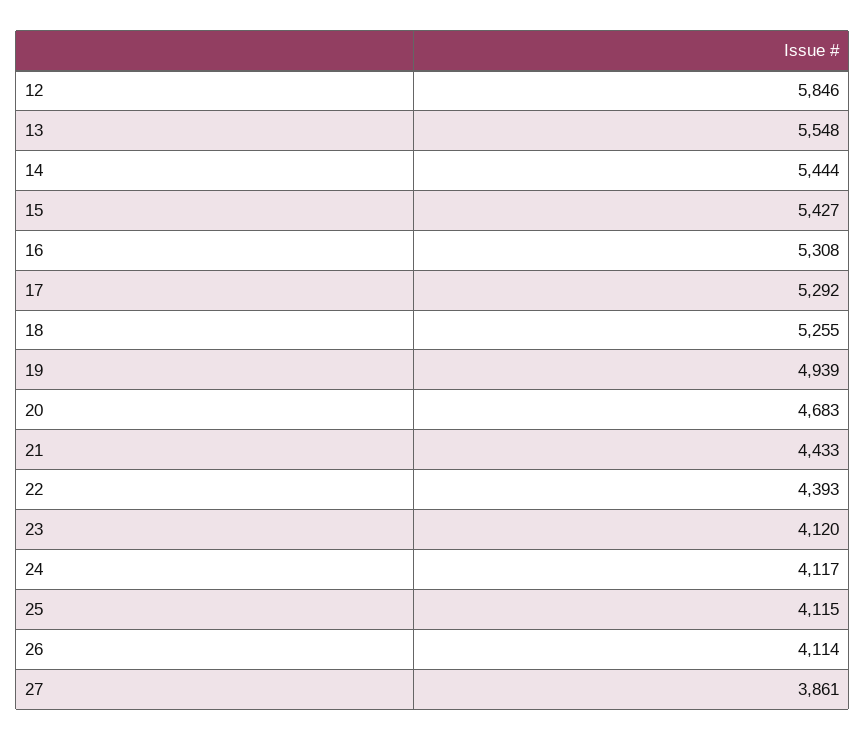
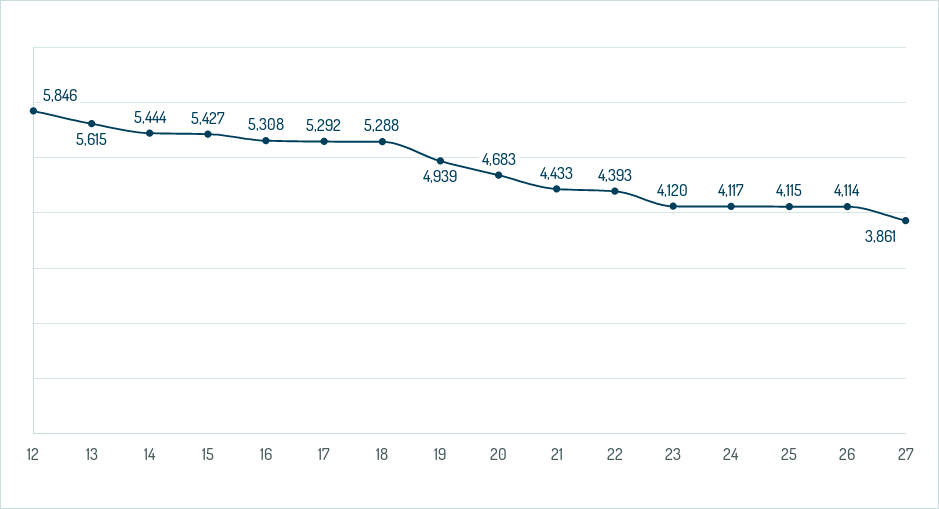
13: 5548 -> 5615
18: 5255 -> 5288

